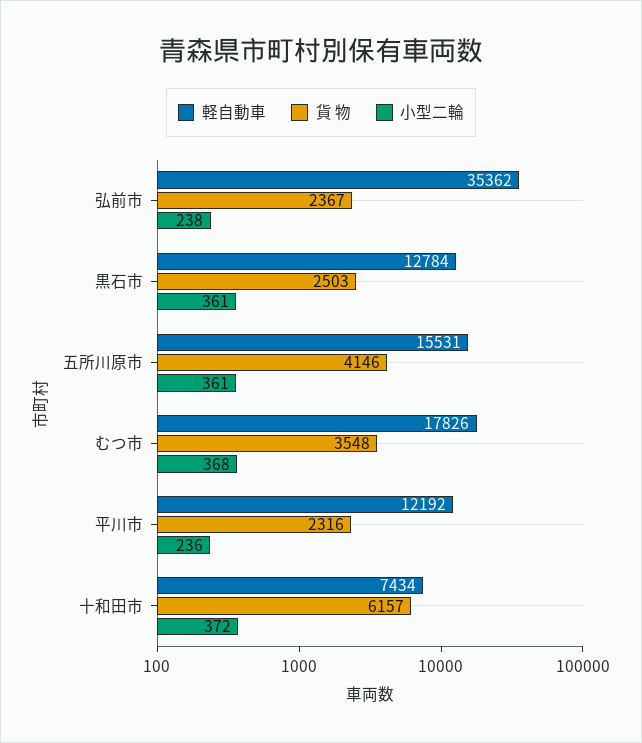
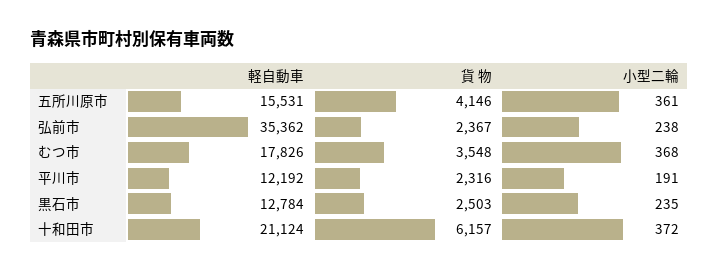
小型二輪, 黒石市: 361 -> 235
小型二輪, 平川市: 236 -> 191
軽自動車, 十和田市: 7434 -> 21124

